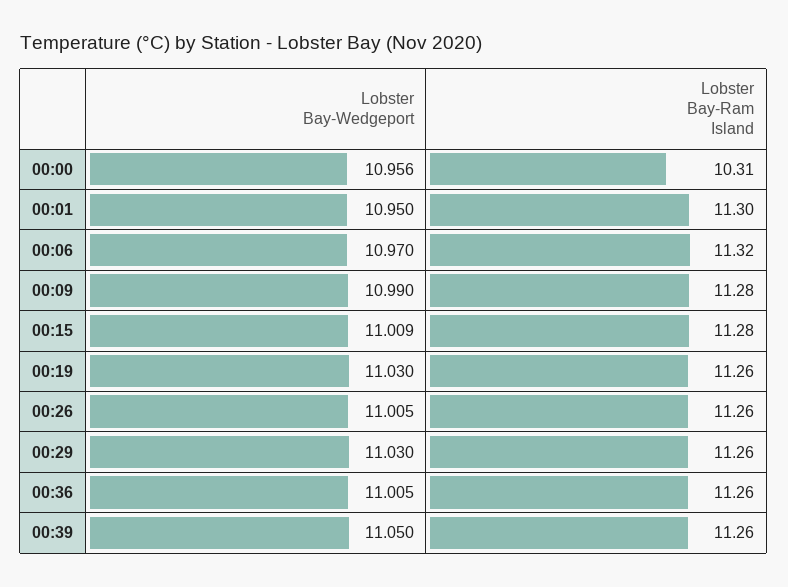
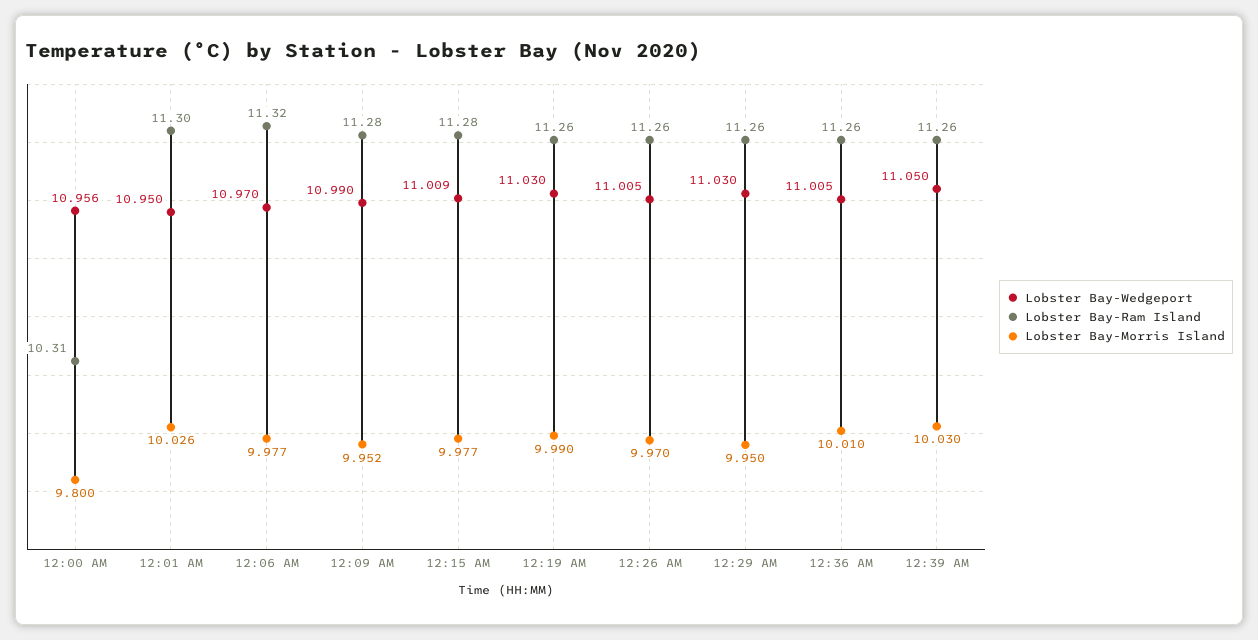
Lobster Bay-Morris Island, 00:00: none -> 9.8
Lobster Bay-Morris Island, 00:01: none -> 10.026
Lobster Bay-Morris Island, 00:06: none -> 9.977
Lobster Bay-Morris Island, 00:09: none -> 9.952
Lobster Bay-Morris Island, 00:15: none -> 9.977
Lobster Bay-Morris Island, 00:19: none -> 9.99
Lobster Bay-Morris Island, 00:26: none -> 9.97
Lobster Bay-Morris Island, 00:29: none -> 9.95
Lobster Bay-Morris Island, 00:36: none -> 10.01
Lobster Bay-Morris Island, 00:39: none -> 10.03

